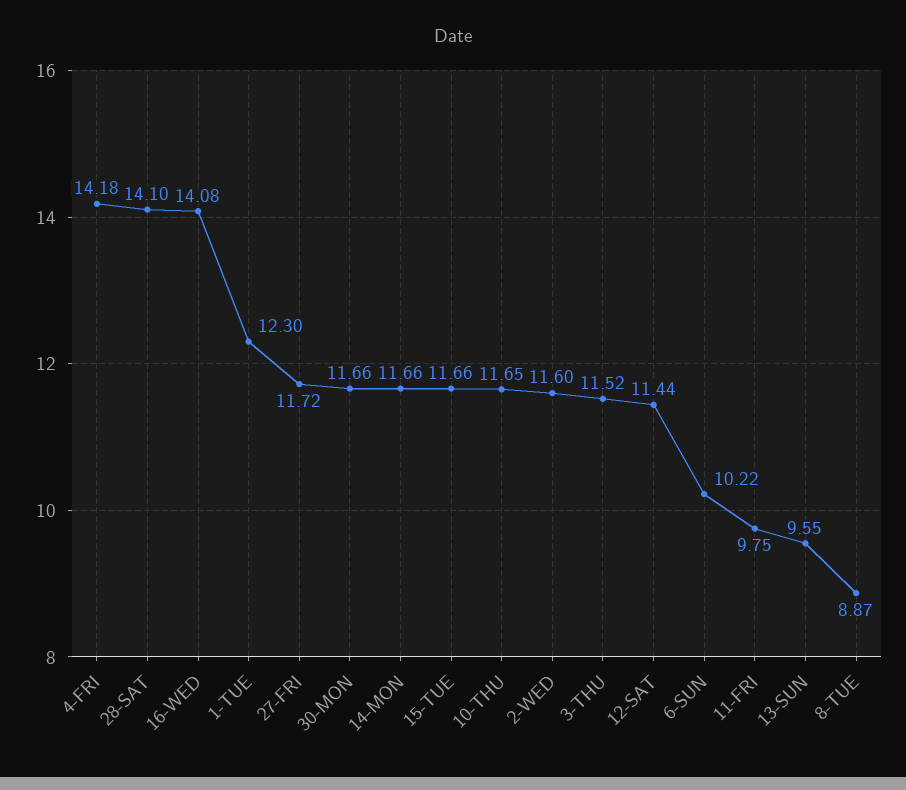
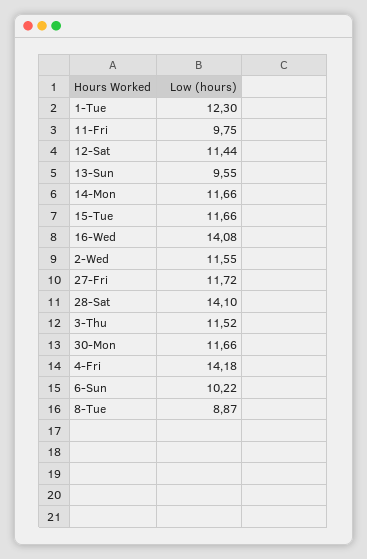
10-THU: 11.65 -> none
2-WED: 11.6 -> 11.55

